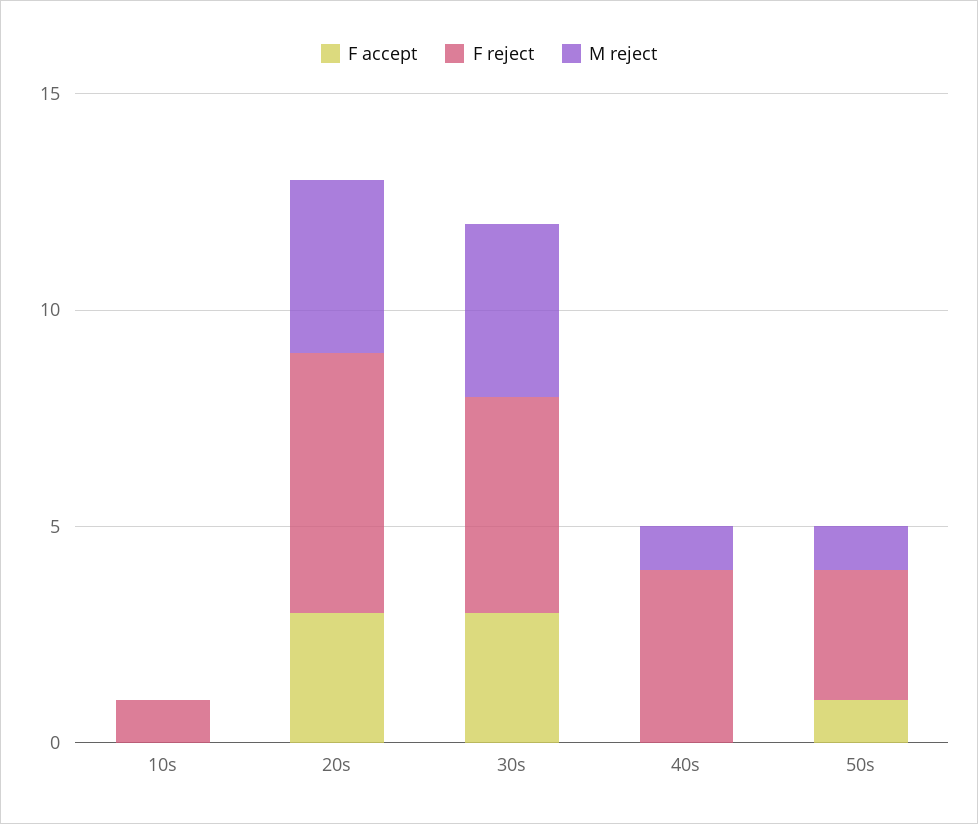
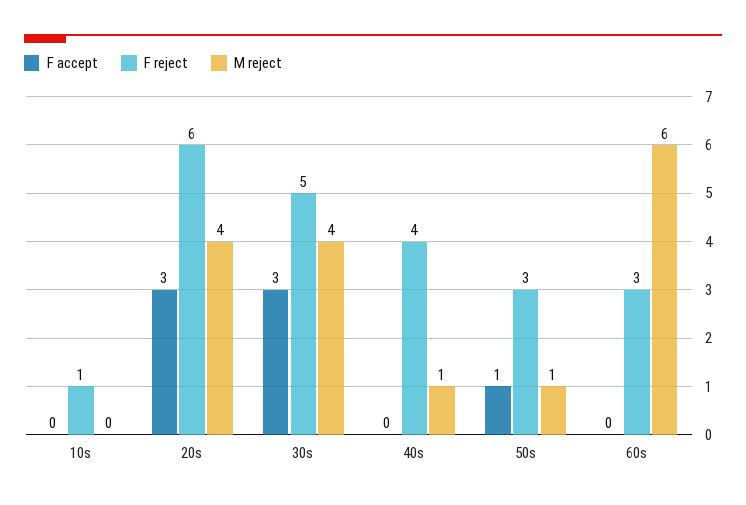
F accept, 60s: none -> 0
F reject, 60s: none -> 3
M reject, 60s: none -> 6

